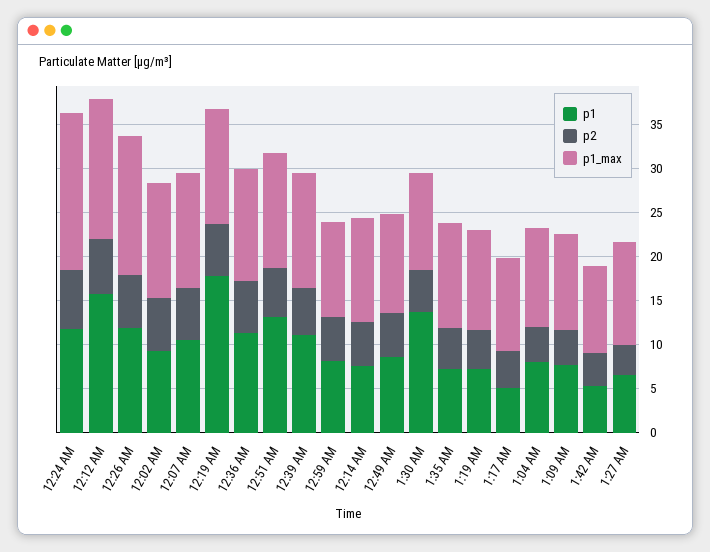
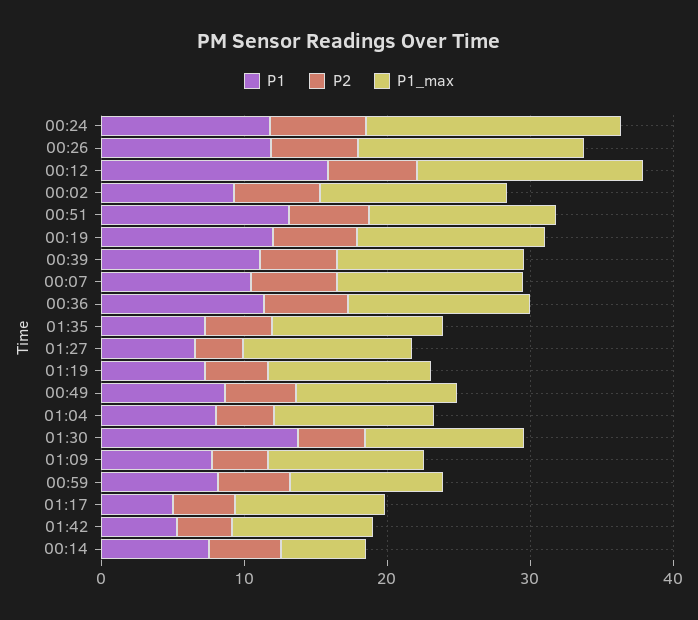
p1, 12:19 AM: 18 -> 12
p1_max, 12:14 AM: 12 -> 6

